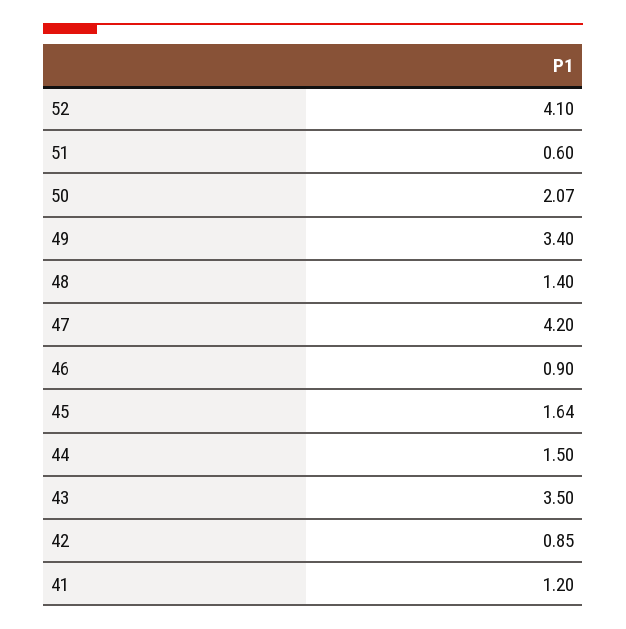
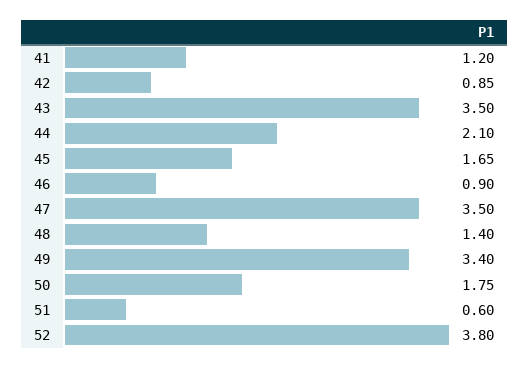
52: 4.1 -> 3.8
50: 2.07 -> 1.75
47: 4.2 -> 3.5
45: 1.64 -> 1.65
44: 1.5 -> 2.1

